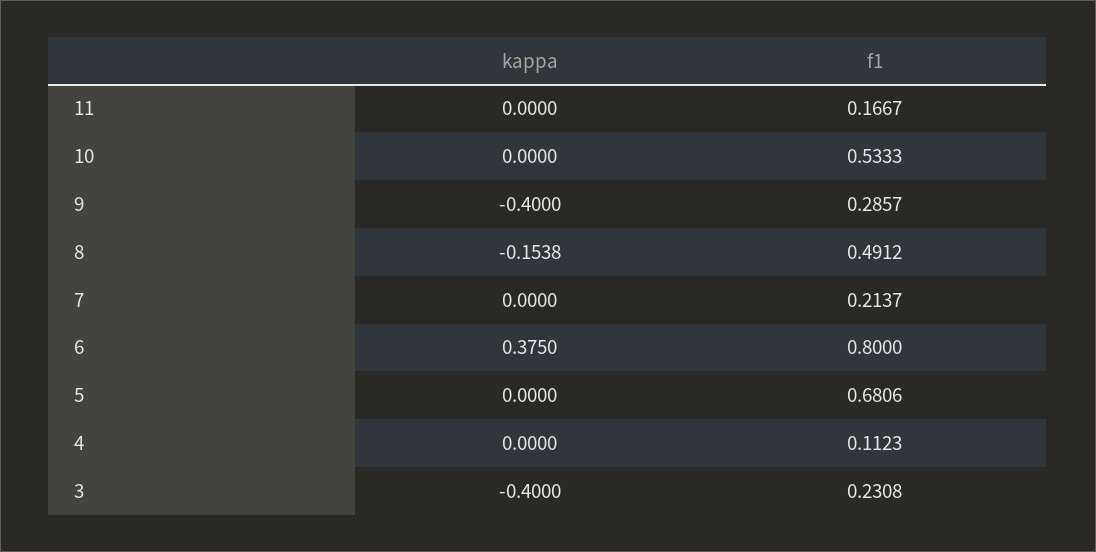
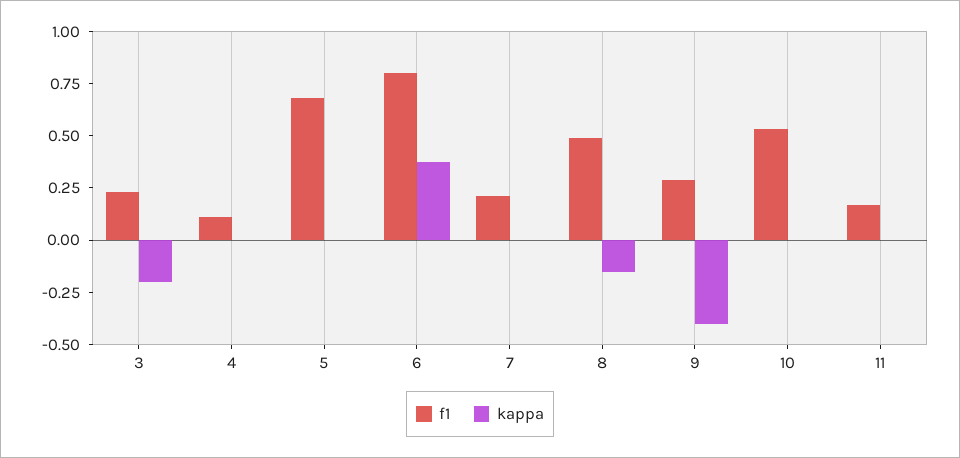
kappa, 3: -0.4 -> -0.2

